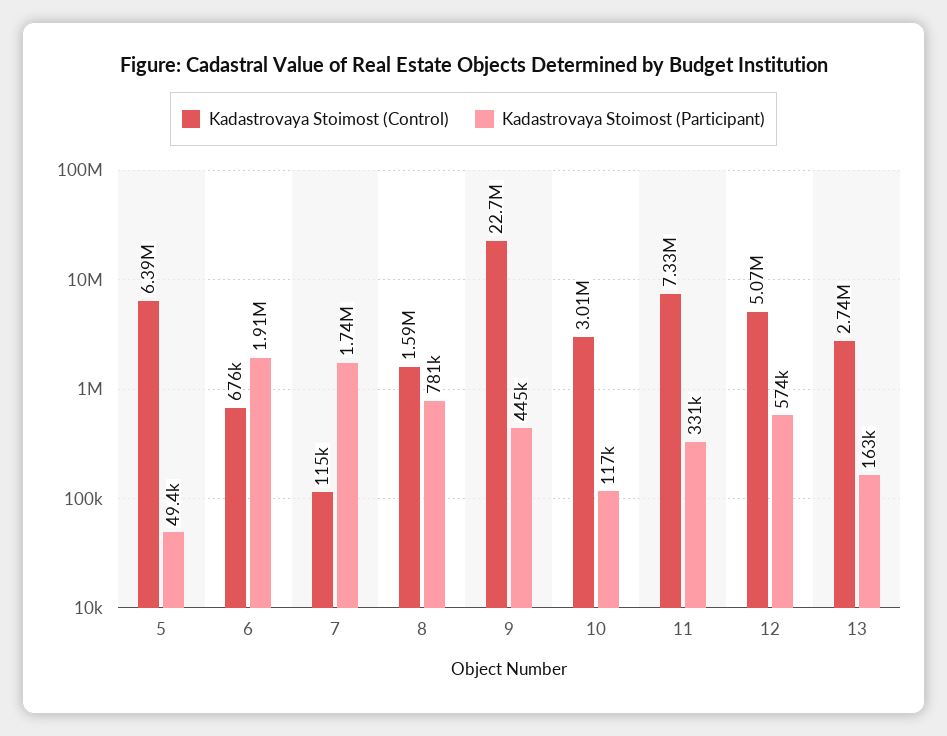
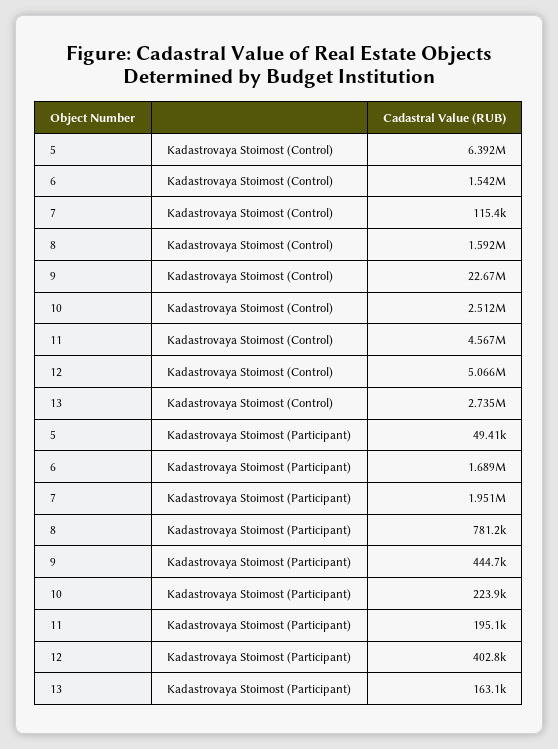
Kadastrovaya Stoimost (Control), 6: 676000 -> 1542000
Kadastrovaya Stoimost (Participant), 6: 1910000 -> 1689000
Kadastrovaya Stoimost (Participant), 7: 1740000 -> 1951000
Kadastrovaya Stoimost (Control), 10: 3010000 -> 2512000
Kadastrovaya Stoimost (Participant), 10: 117000 -> 223900
Kadastrovaya Stoimost (Control), 11: 7330000 -> 4567000
Kadastrovaya Stoimost (Participant), 11: 331000 -> 195100
Kadastrovaya Stoimost (Participant), 12: 574000 -> 402800

